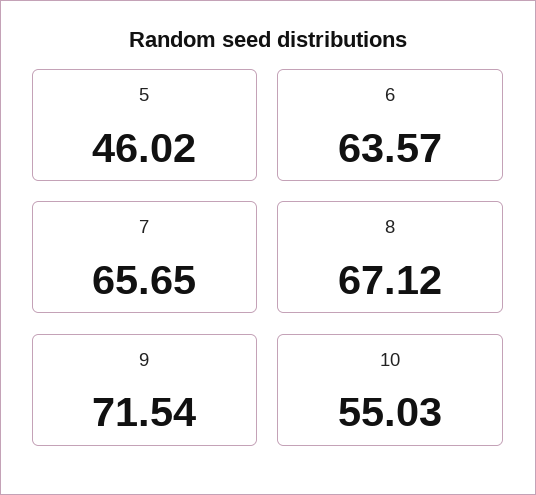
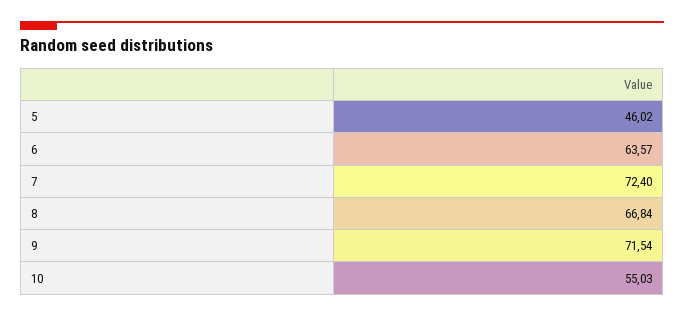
7: 65.65 -> 72.4
8: 67.12 -> 66.84

